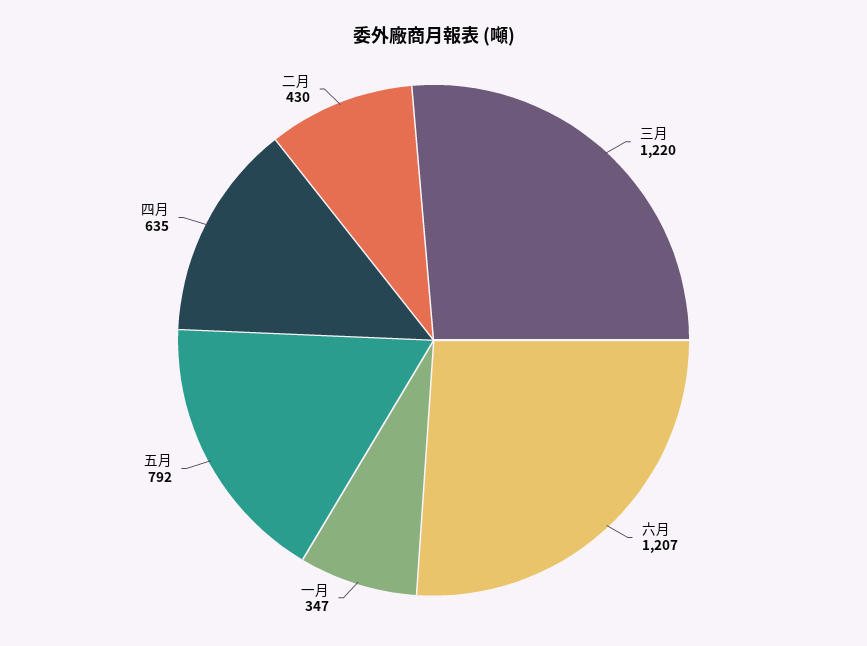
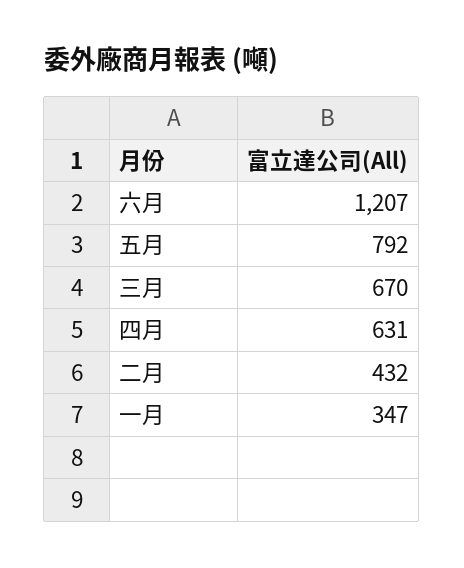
三月: 1220 -> 670
四月: 635 -> 631
二月: 430 -> 432

